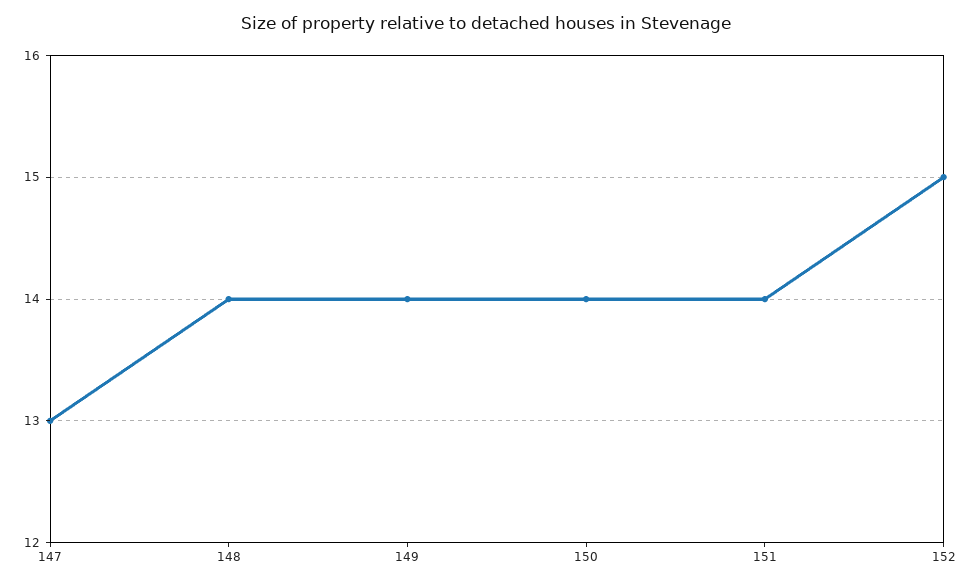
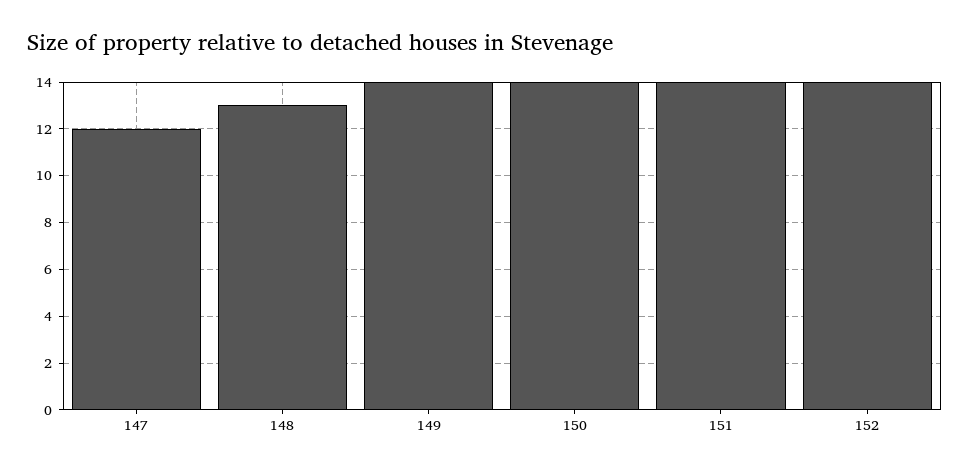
147: 13 -> 12
148: 14 -> 13
152: 15 -> 14

